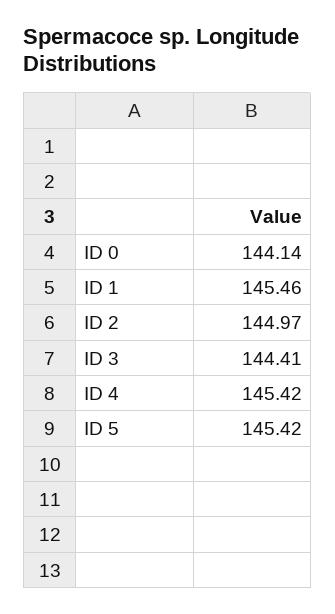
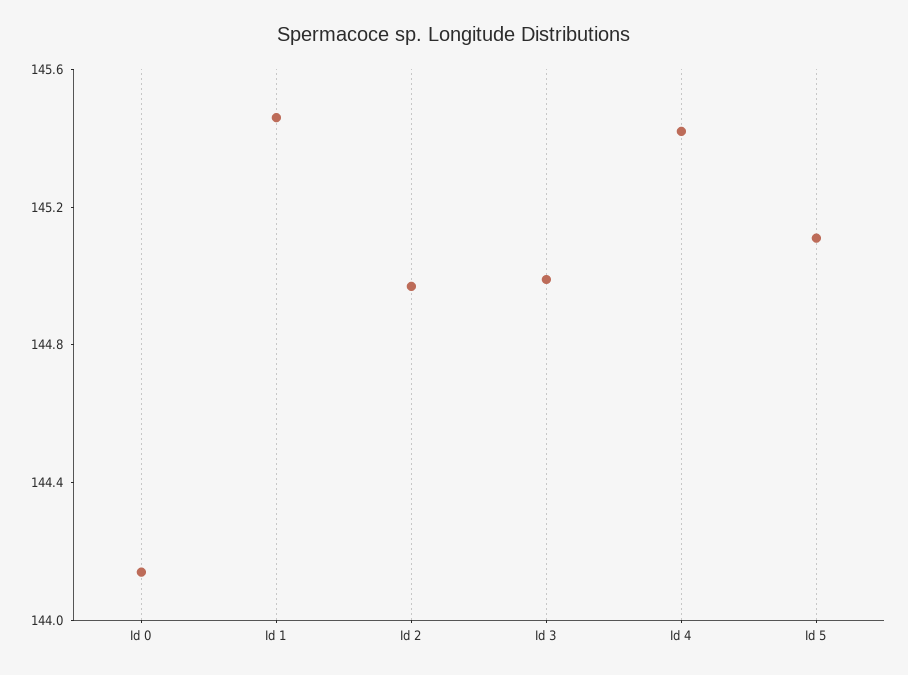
ID 3: 144.41 -> 145
ID 5: 145.42 -> 145.1

